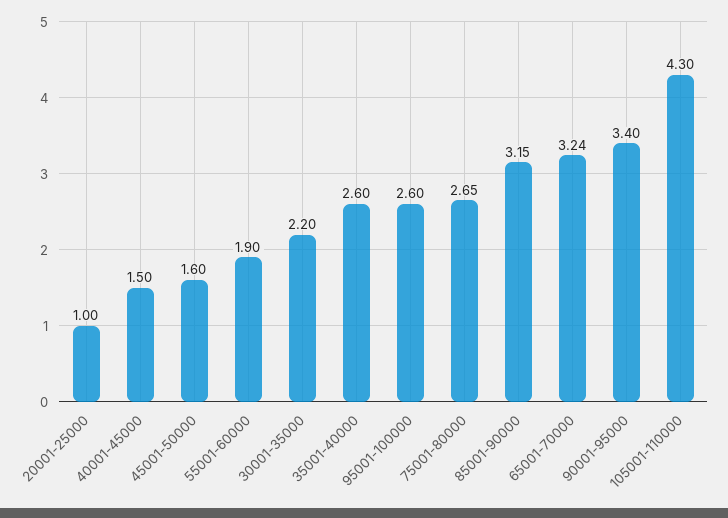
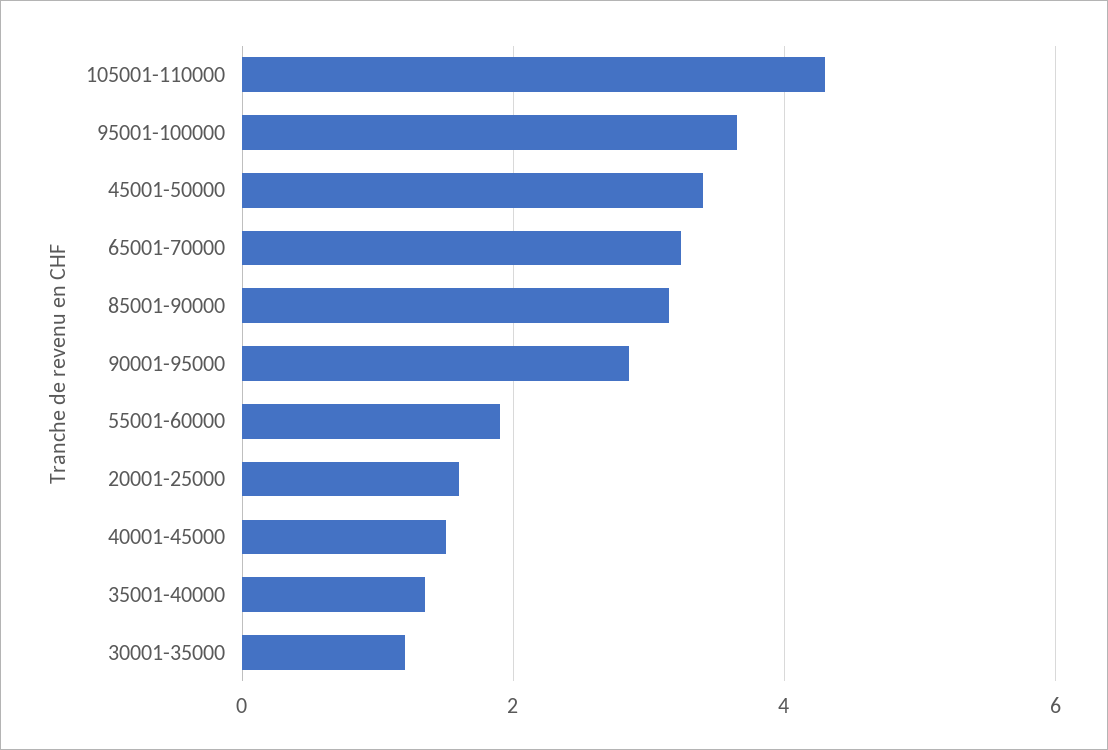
20001-25000: 1 -> 1.6
45001-50000: 1.6 -> 3.4
30001-35000: 2.2 -> 1.2
35001-40000: 2.6 -> 1.4
95001-100000: 2.6 -> 3.6
75001-80000: 2.65 -> none
90001-95000: 3.4 -> 2.8

